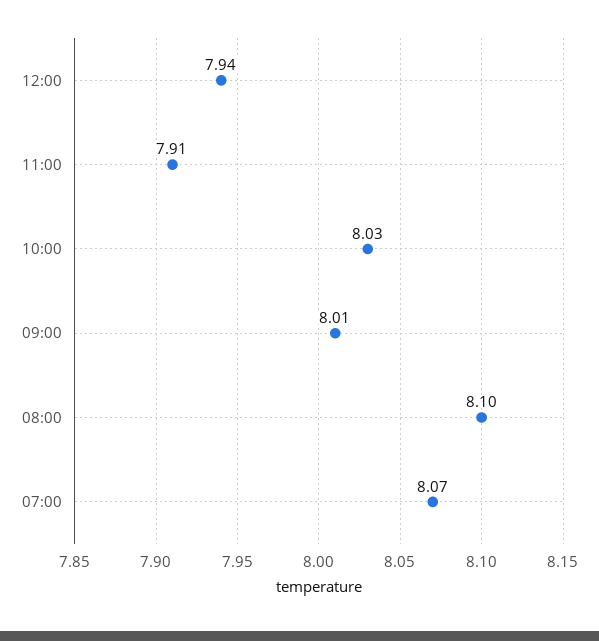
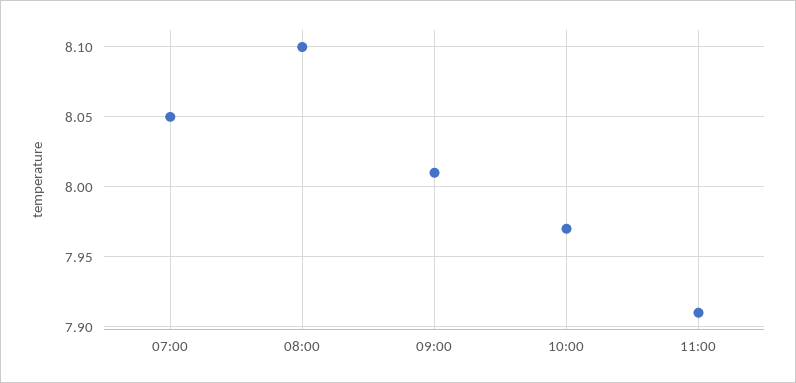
12:00: 7.94 -> none
10:00: 8.03 -> 7.97
07:00: 8.07 -> 8.05

